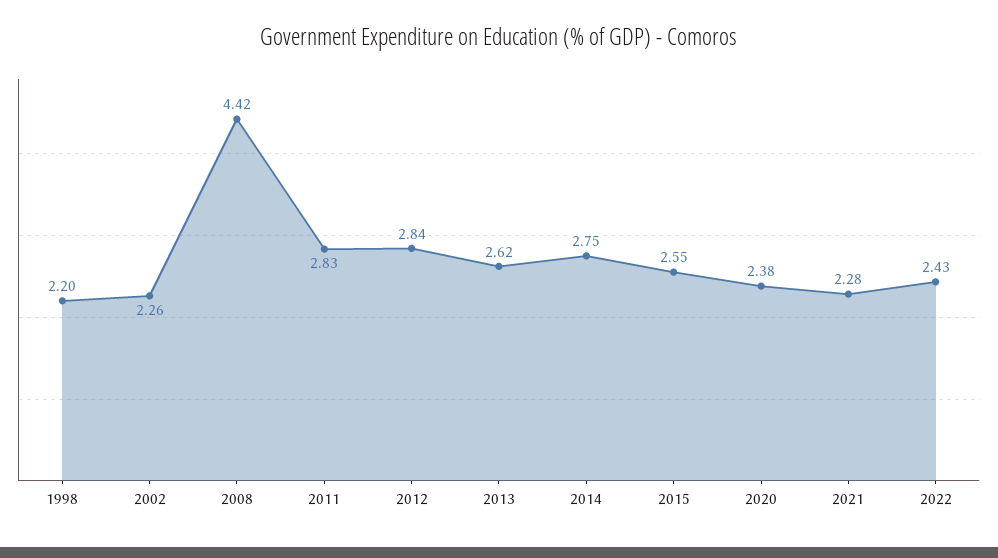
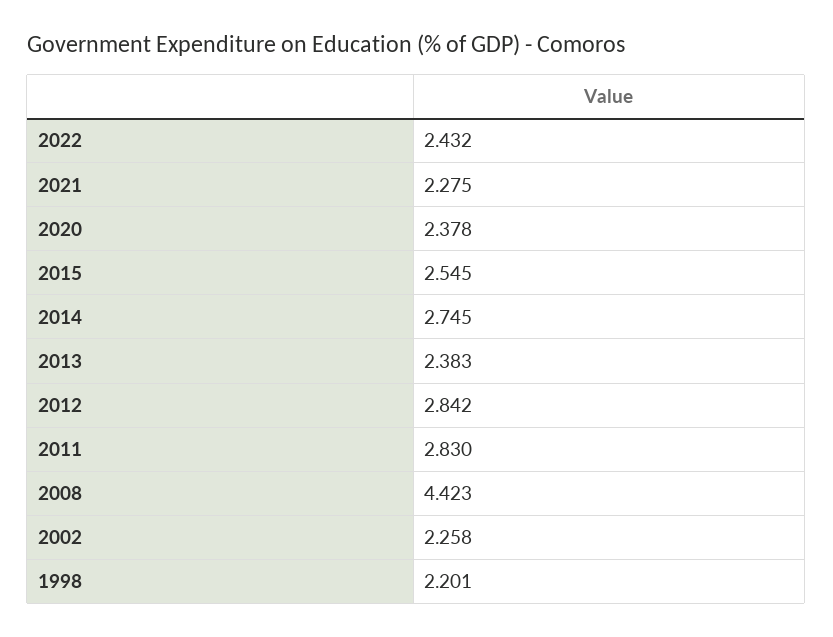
2013: 2.62 -> 2.383

